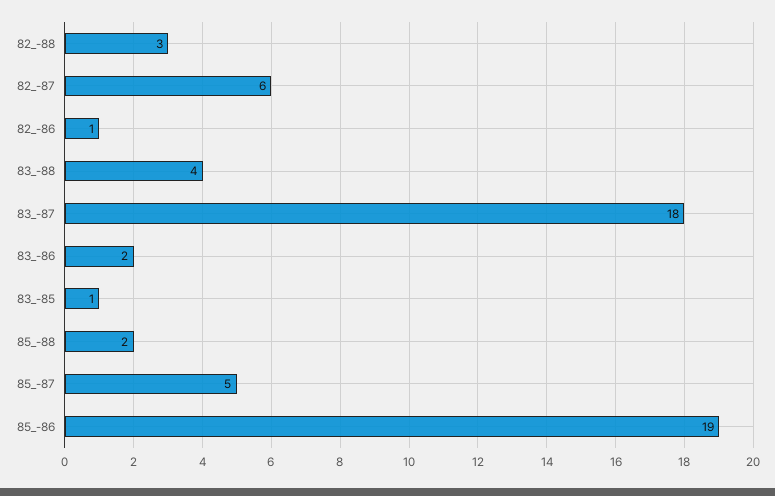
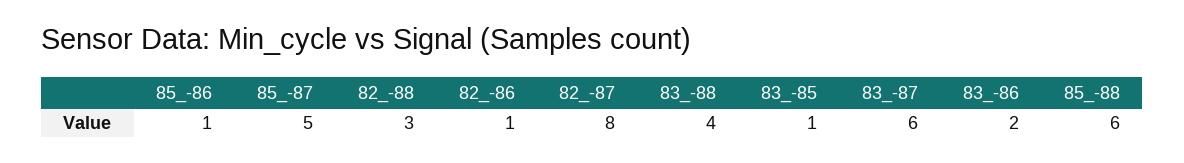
82_-87: 6 -> 8
83_-87: 18 -> 6
85_-88: 2 -> 6
85_-86: 19 -> 1

